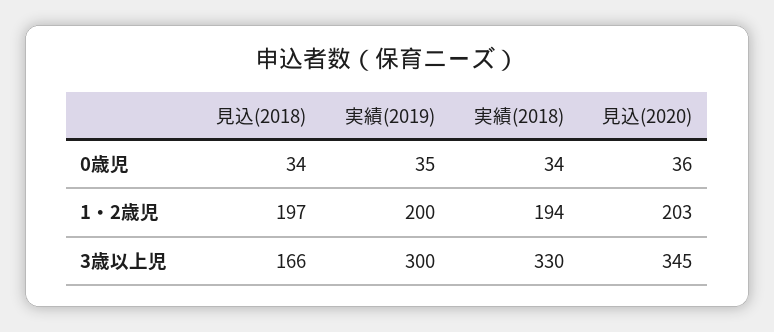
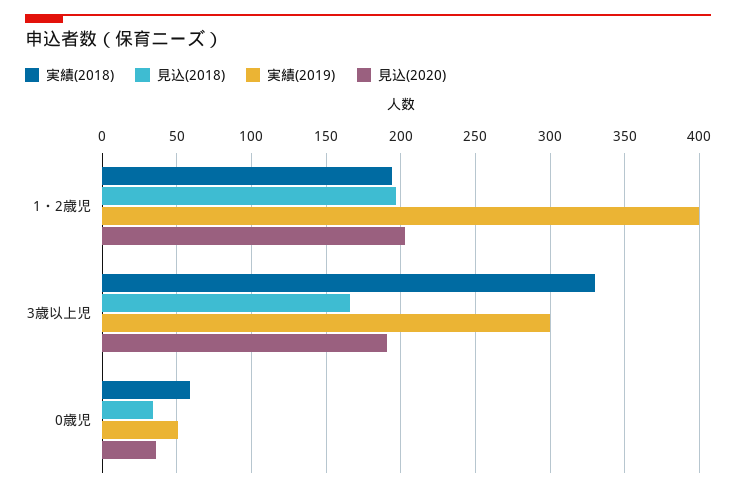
実績(2019), 0歳児: 35 -> 50
実績(2018), 0歳児: 34 -> 60
実績(2019), 1・2歳児: 200 -> 400
見込(2020), 3歳以上児: 345 -> 190

